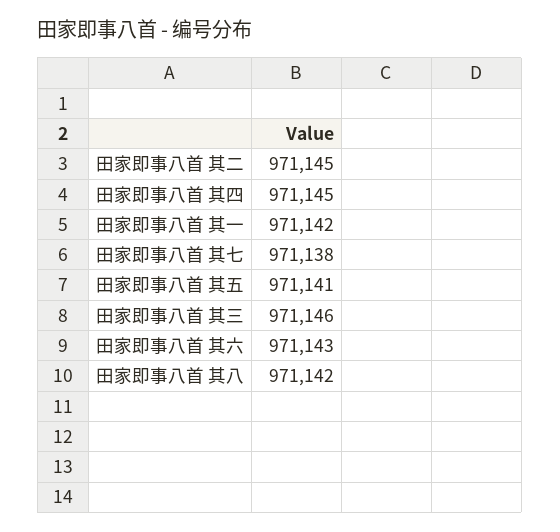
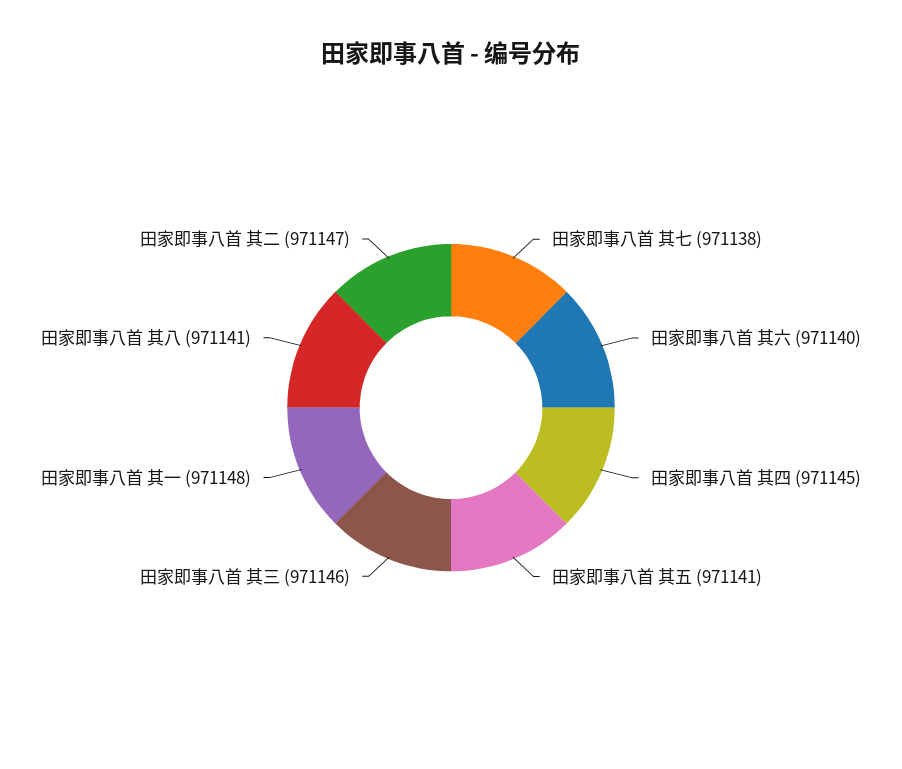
田家即事八首 其二: 971145 -> 971147
田家即事八首 其一: 971142 -> 971148
田家即事八首 其六: 971143 -> 971140
田家即事八首 其八: 971142 -> 971141

